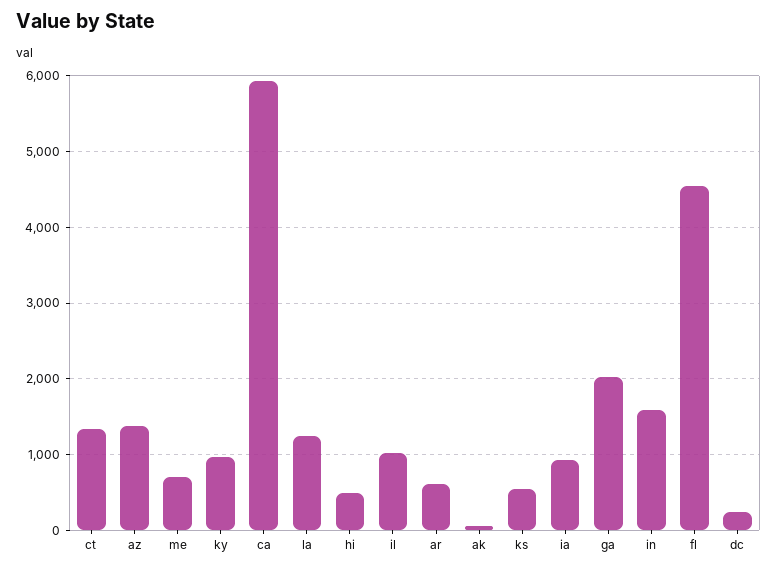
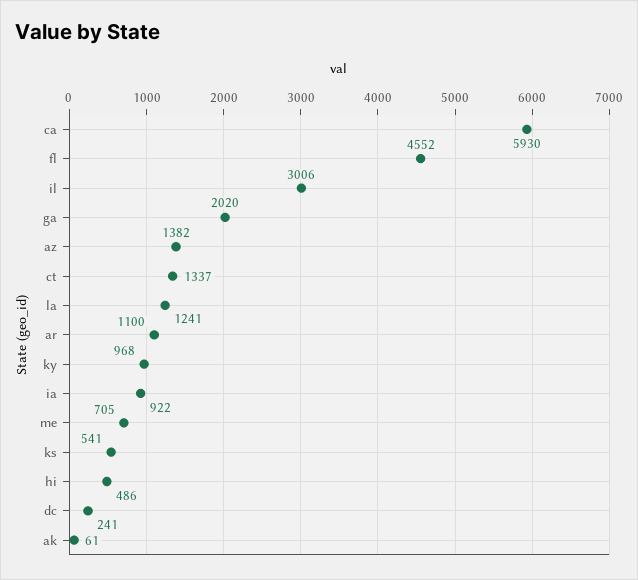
il: 1000 -> 3006
ar: 600 -> 1100
in: 1600 -> none

